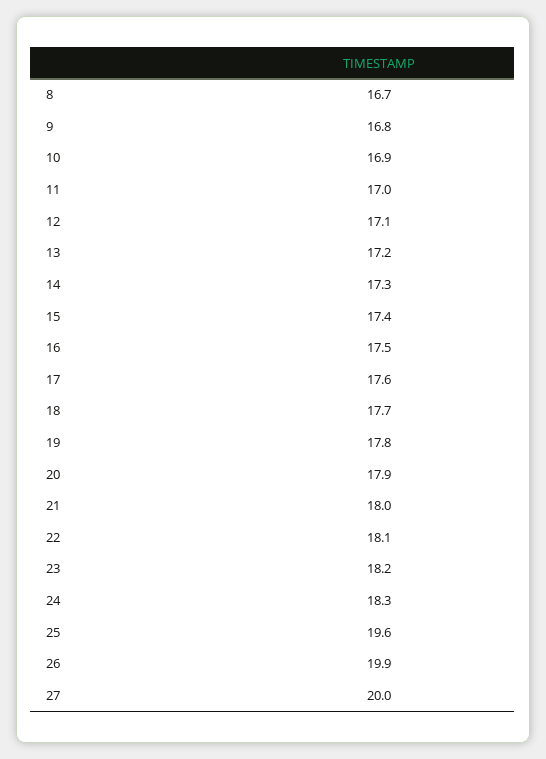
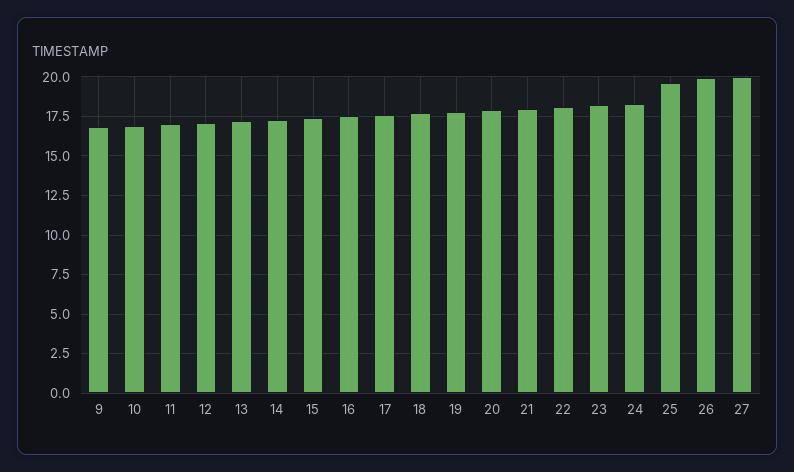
8: 16.7 -> none

